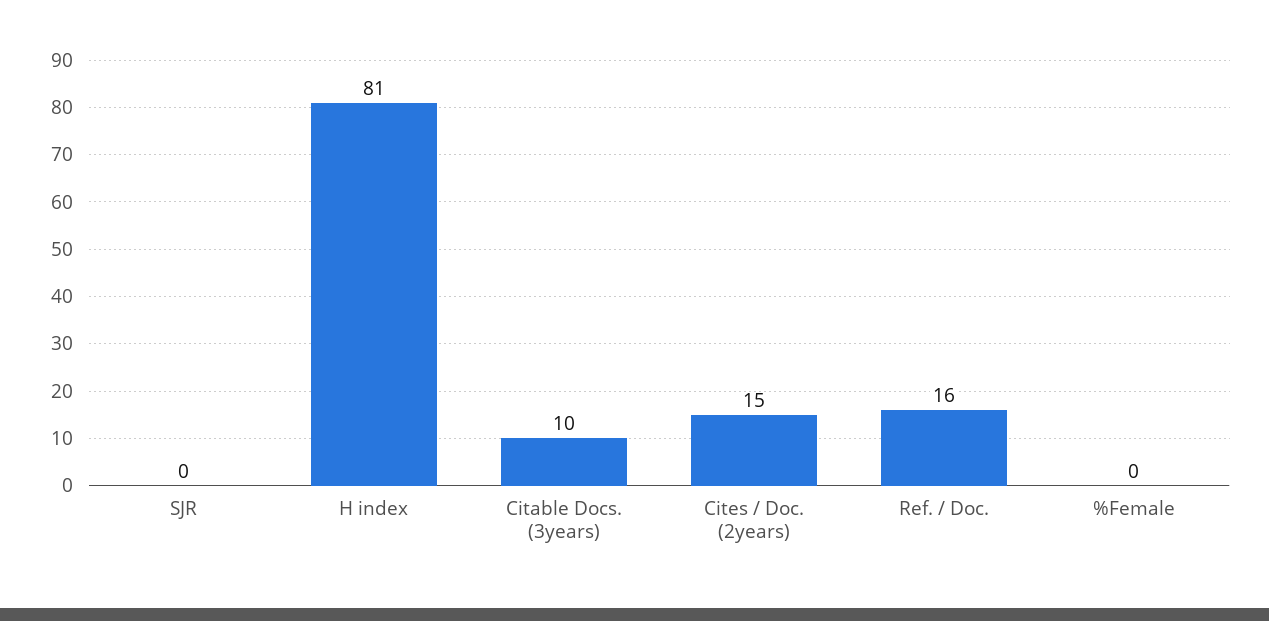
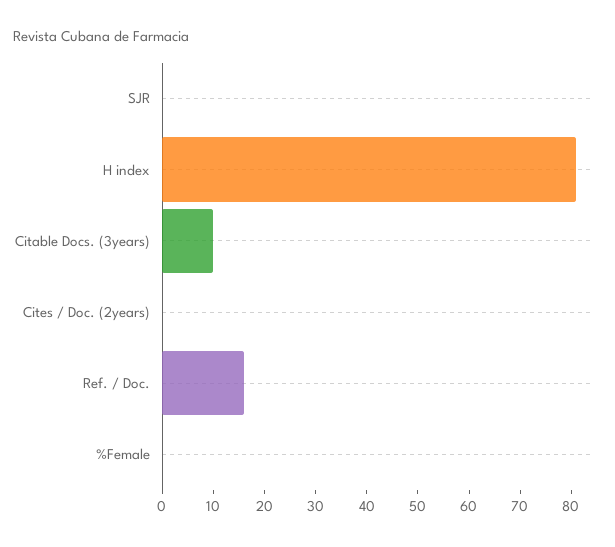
Cites / Doc. (2years): 15 -> 0

